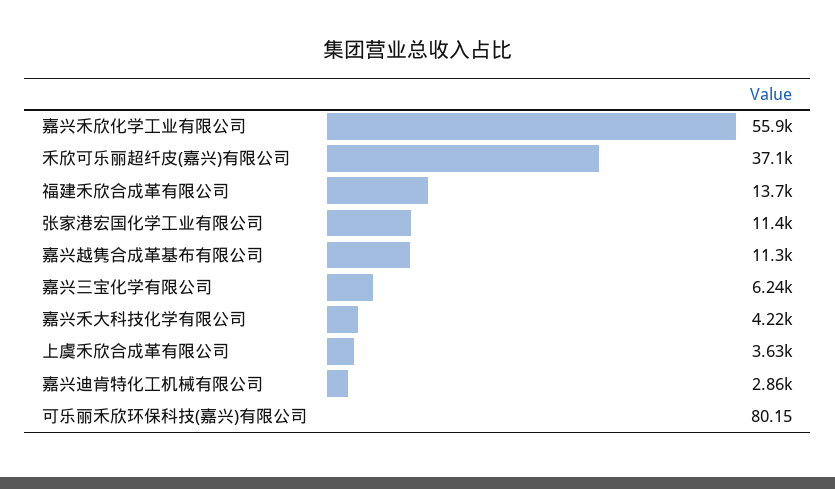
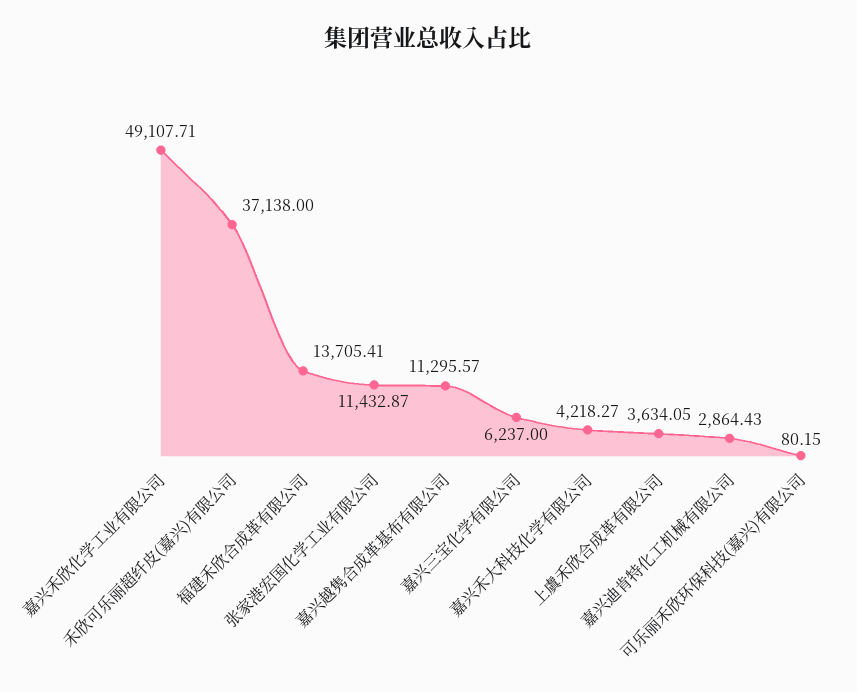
嘉兴禾欣化学工业有限公司: 55900 -> 49107.71

